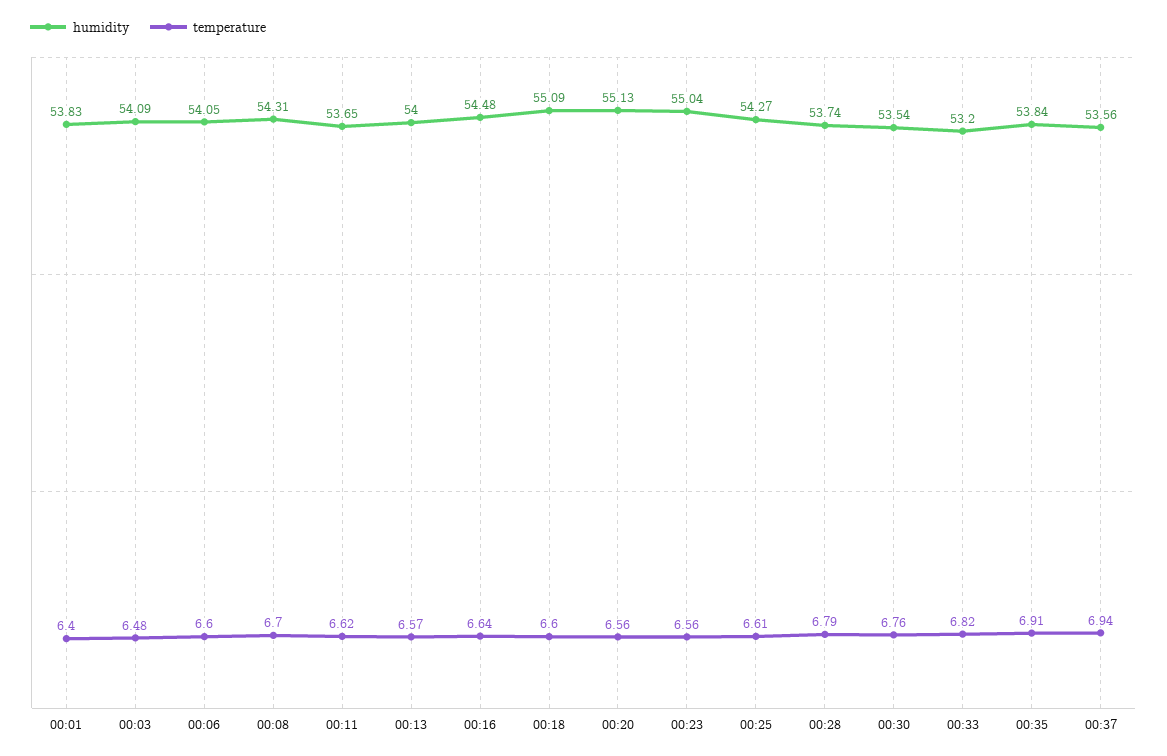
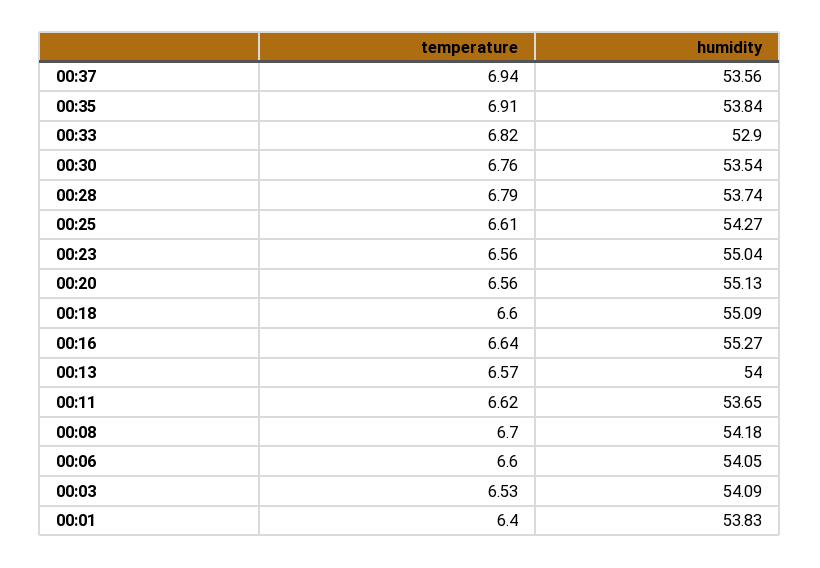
temperature, 00:03: 6.48 -> 6.53
humidity, 00:08: 54.31 -> 54.18
humidity, 00:16: 54.48 -> 55.27
humidity, 00:33: 53.2 -> 52.9

